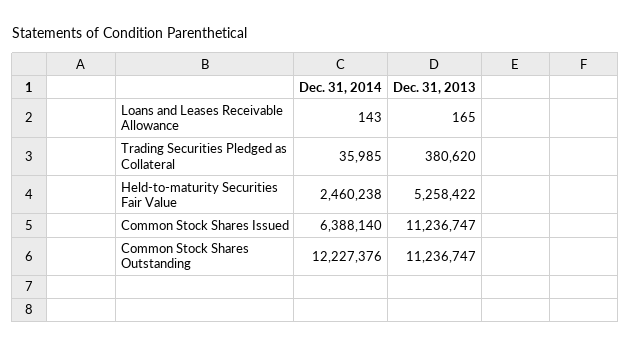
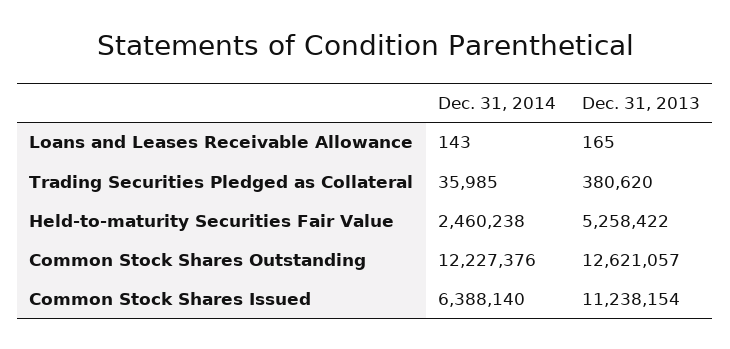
Dec. 31, 2013, Common Stock Shares Issued: 11236747 -> 11238154
Dec. 31, 2013, Common Stock Shares Outstanding: 11236747 -> 12621057

